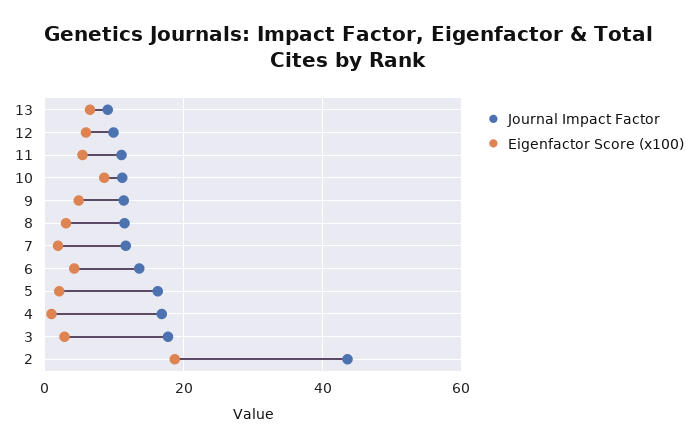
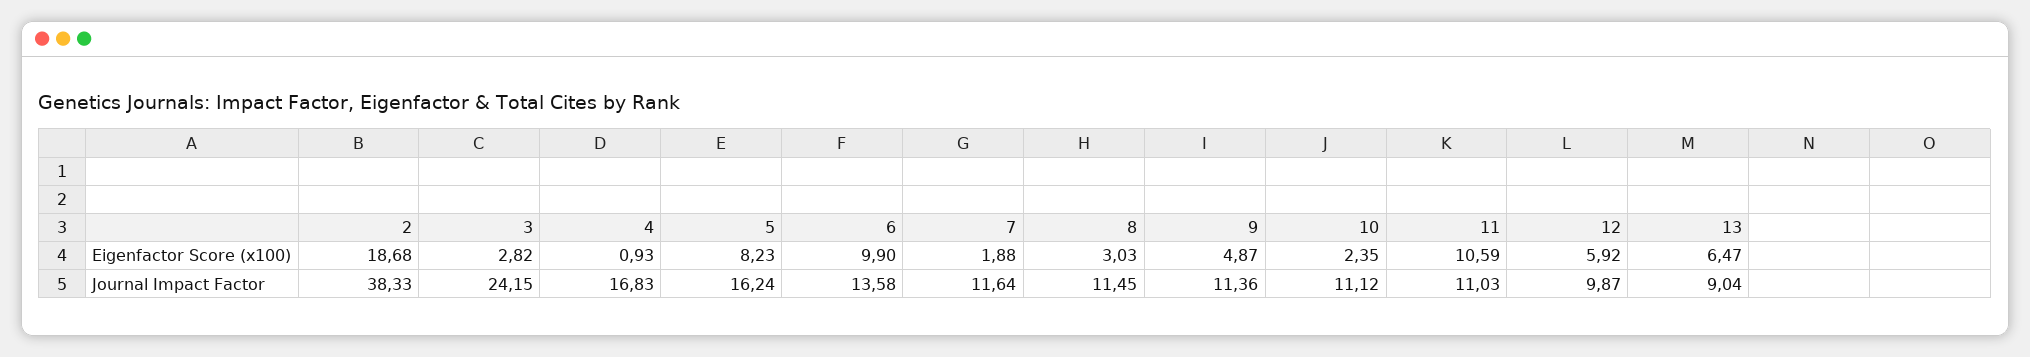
Eigenfactor Score (x100), 11: 6 -> 10.59
Eigenfactor Score (x100), 10: 8 -> 2.35
Eigenfactor Score (x100), 6: 4 -> 9.9
Eigenfactor Score (x100), 5: 2 -> 8.23
Journal Impact Factor, 3: 18 -> 24.15
Journal Impact Factor, 2: 44 -> 38.33

